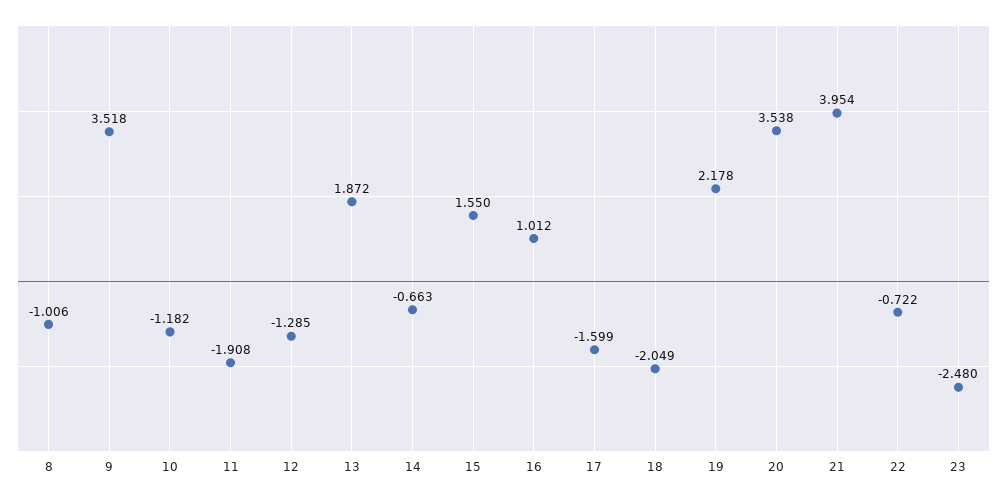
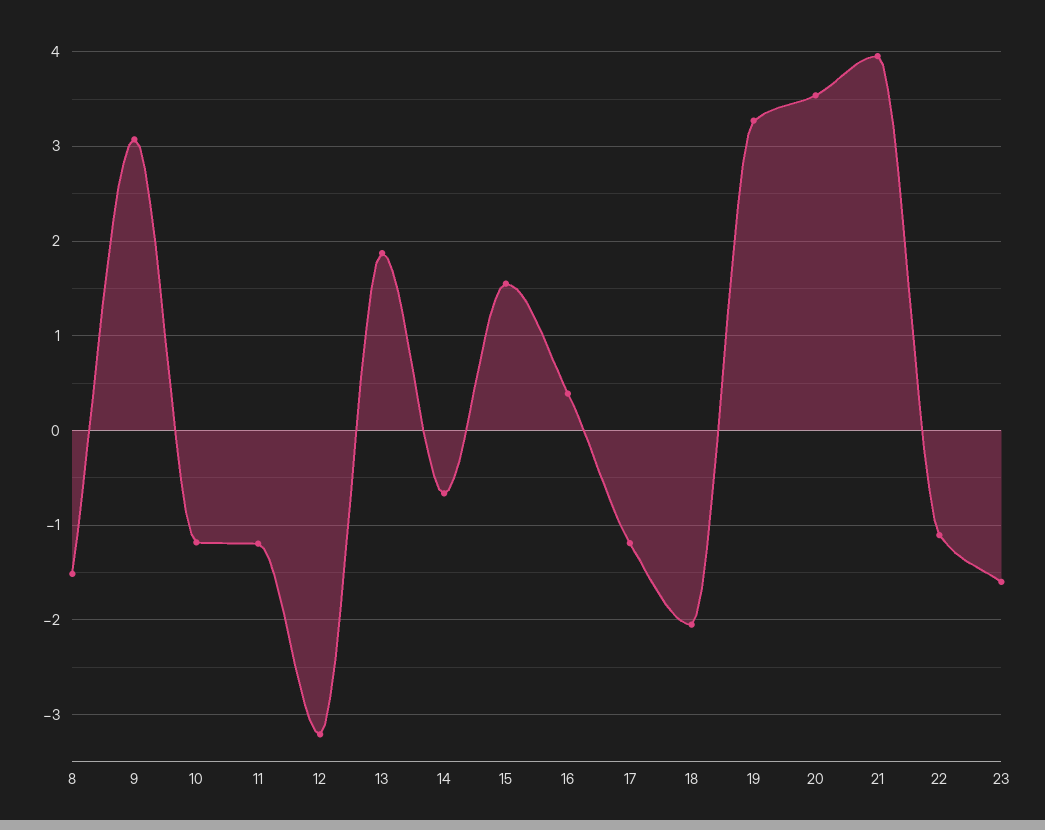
8: -1.006 -> -1.5
9: 3.518 -> 3.1
11: -1.908 -> -1.2
12: -1.285 -> -3.2
16: 1.012 -> 0.4
17: -1.599 -> -1.2
19: 2.178 -> 3.3
22: -0.722 -> -1.1
23: -2.48 -> -1.6

